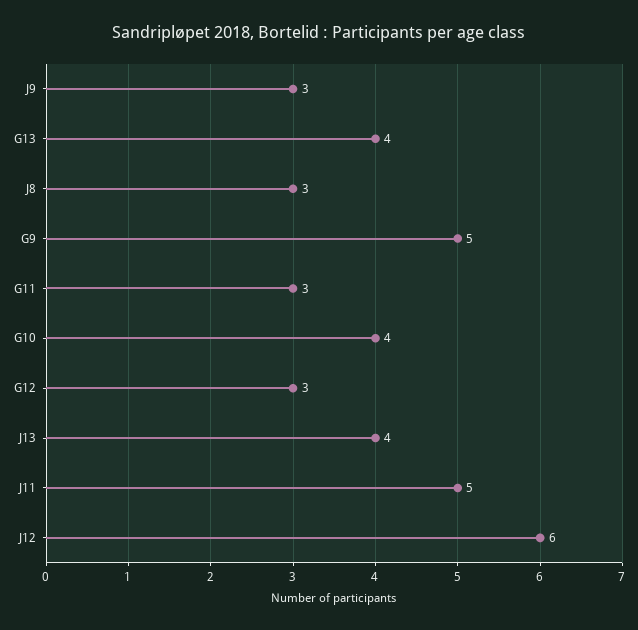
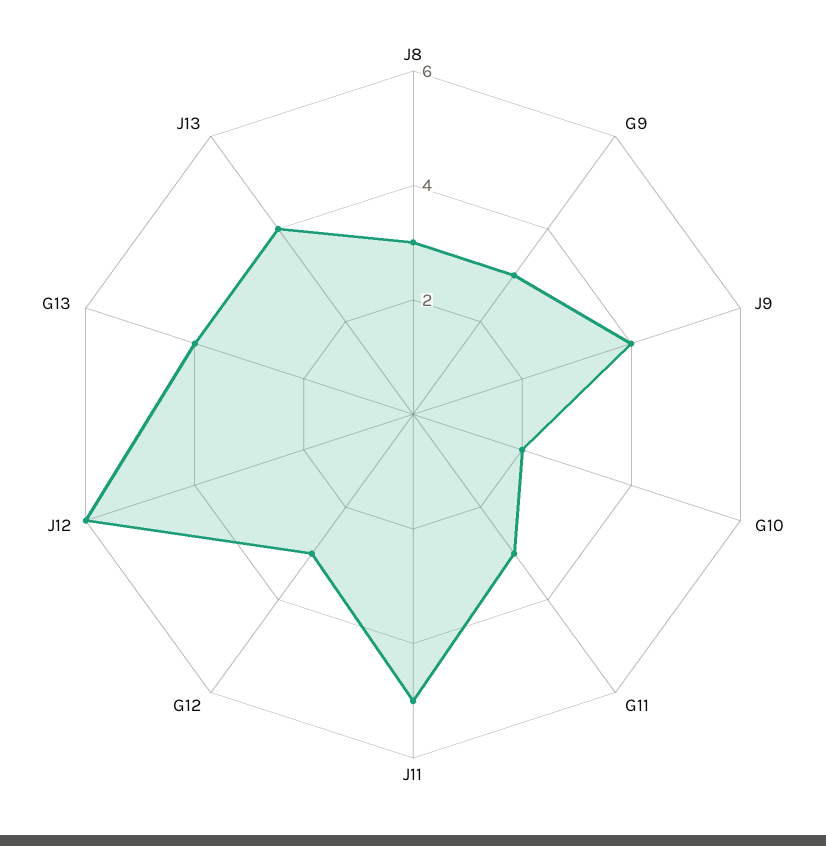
J9: 3 -> 4
G9: 5 -> 3
G10: 4 -> 2

